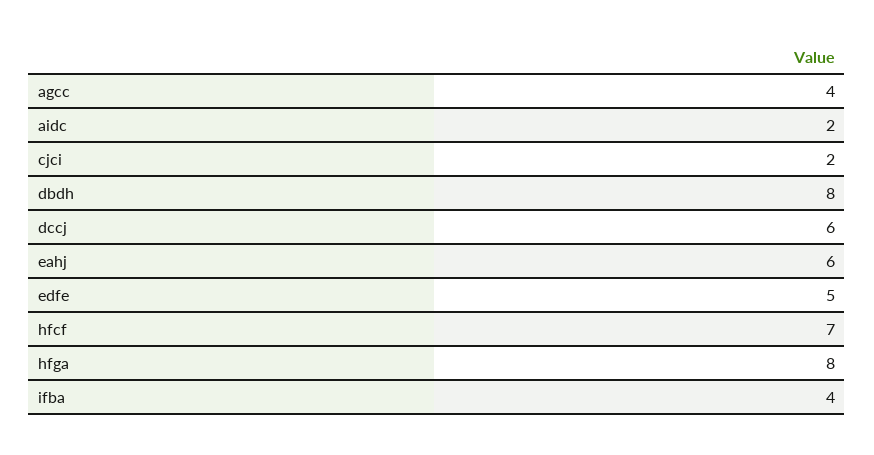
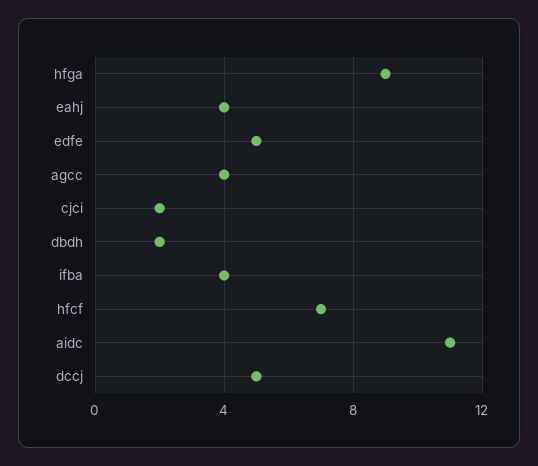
aidc: 2 -> 11
dbdh: 8 -> 2
dccj: 6 -> 5
eahj: 6 -> 4
hfga: 8 -> 9

